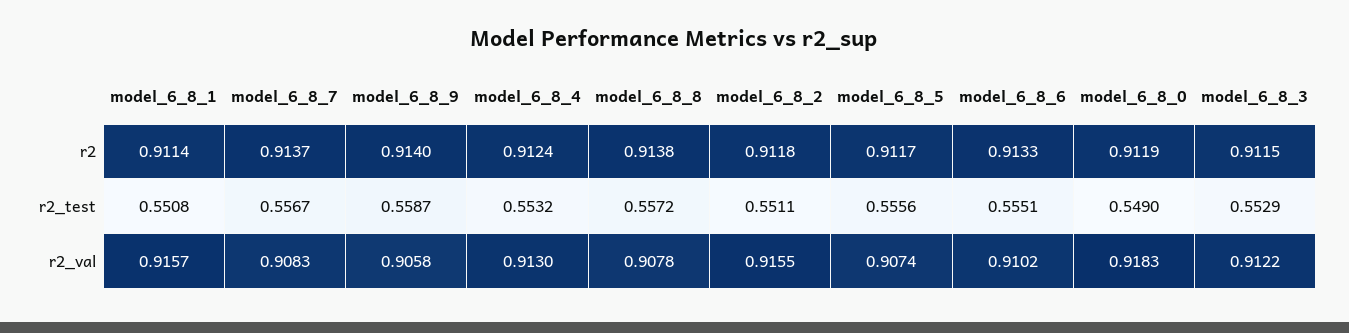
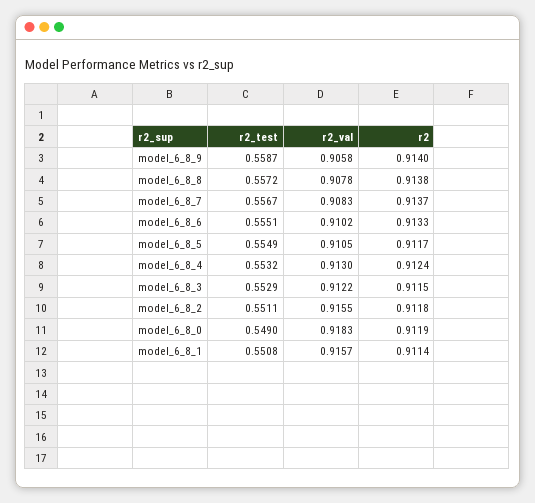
model_6_8_5, r2_test: 0.5556 -> 0.5549
model_6_8_5, r2_val: 0.9074 -> 0.9105

